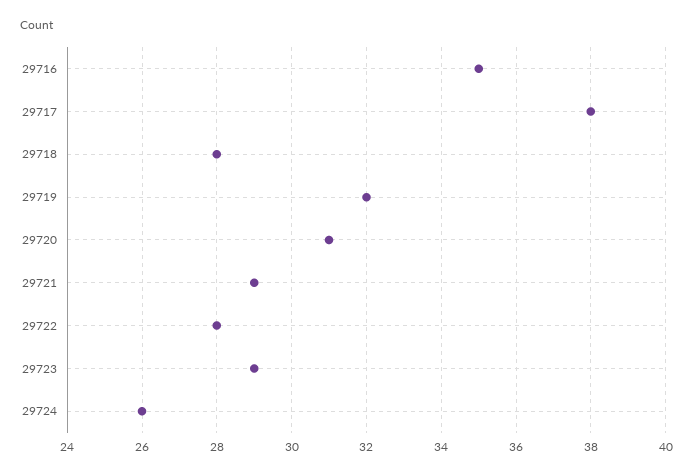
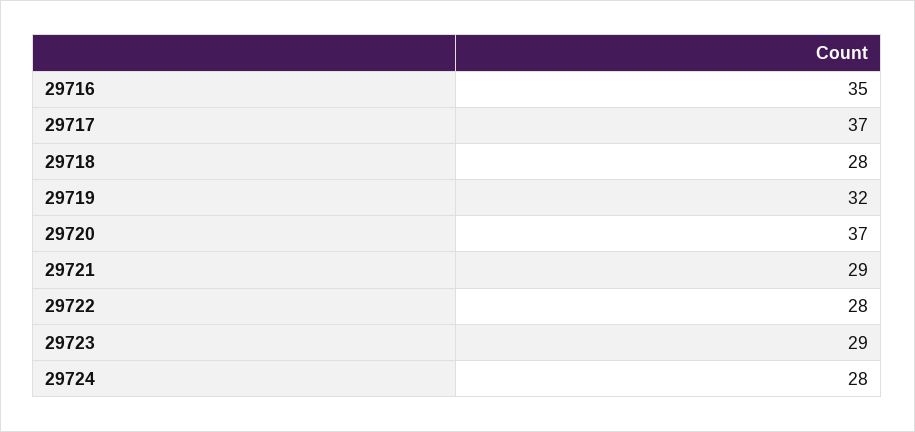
29717: 38 -> 37
29720: 31 -> 37
29724: 26 -> 28

